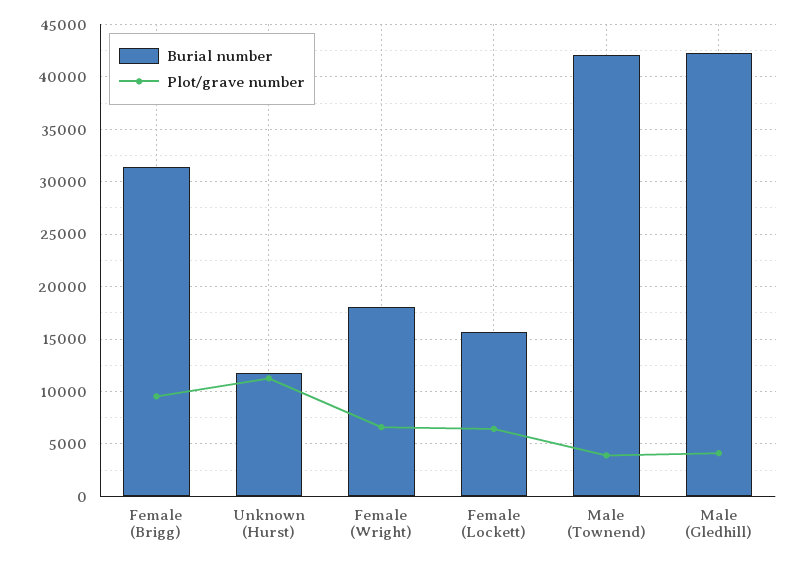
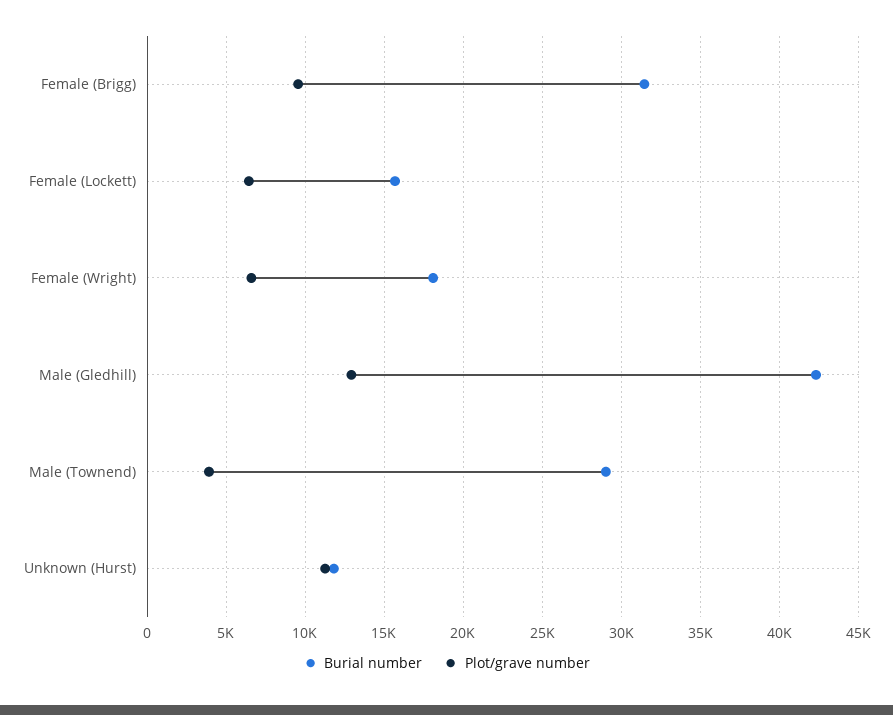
Burial number, Male (Townend): 42000 -> 29000
Plot/grave number, Male (Gledhill): 4000 -> 13000

